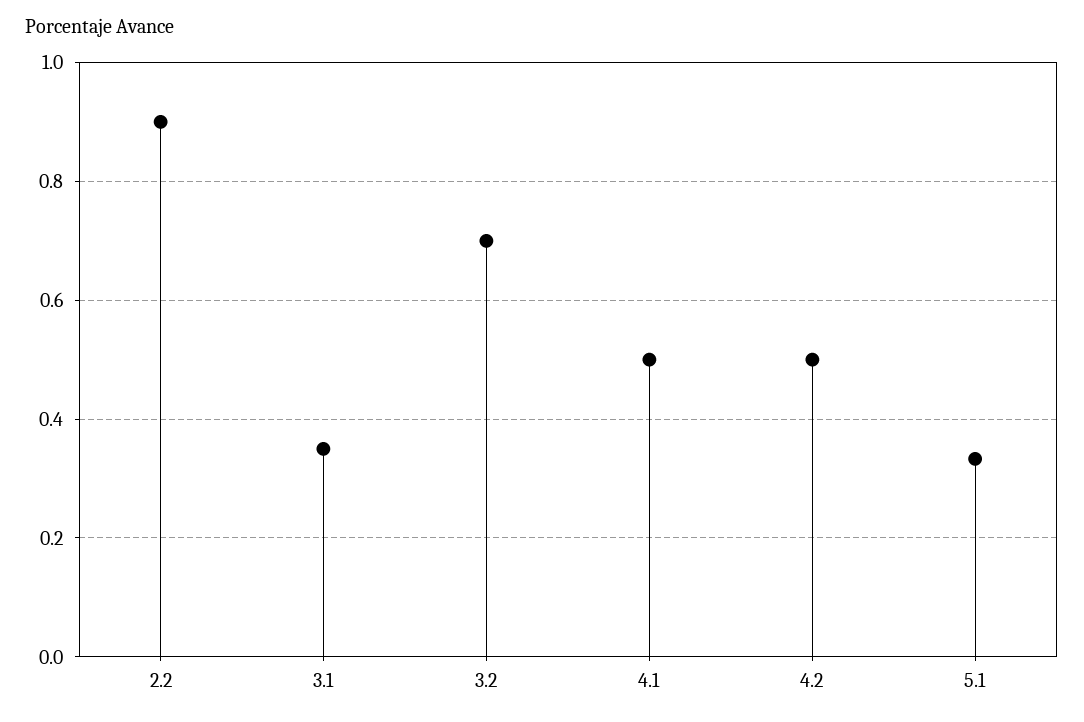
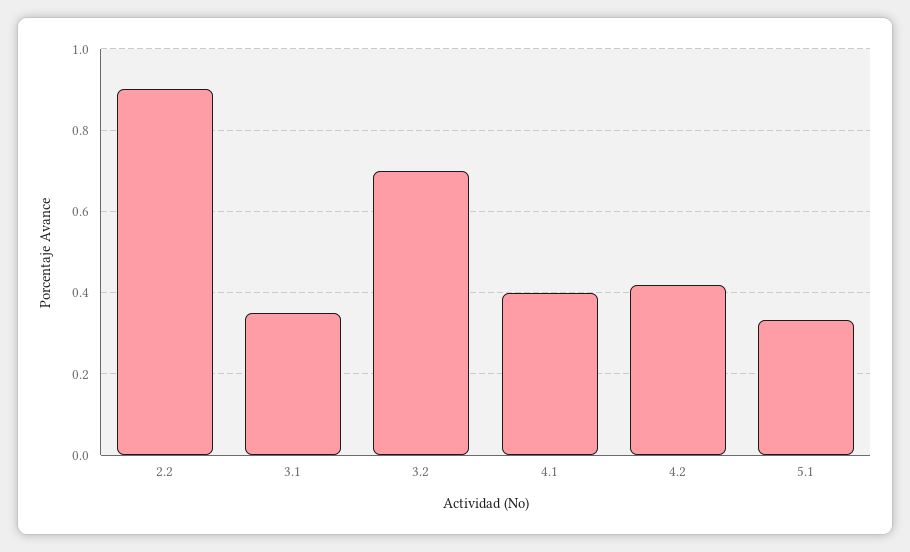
4.1: 0.5 -> 0.4
4.2: 0.5 -> 0.42

